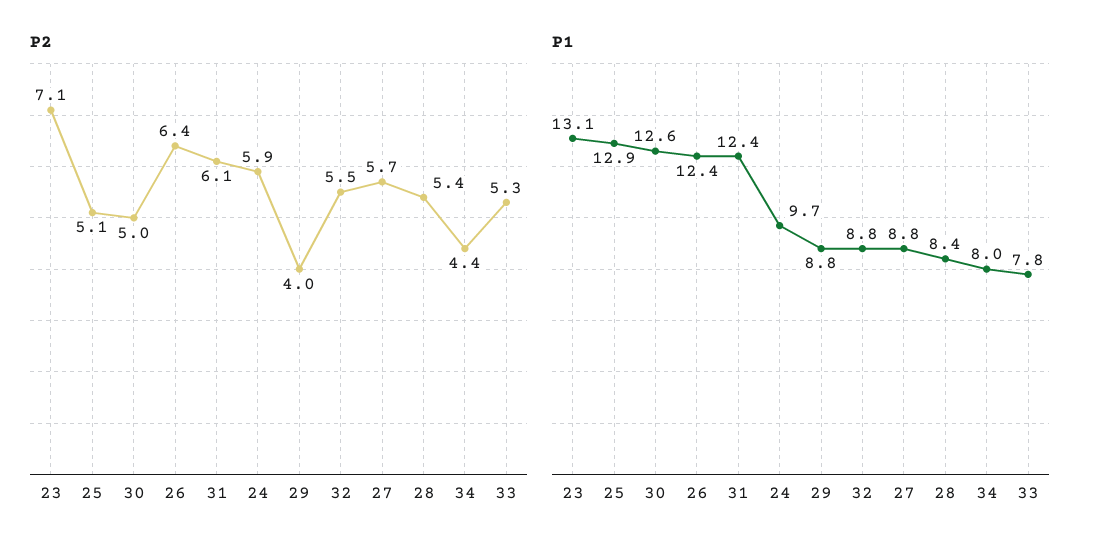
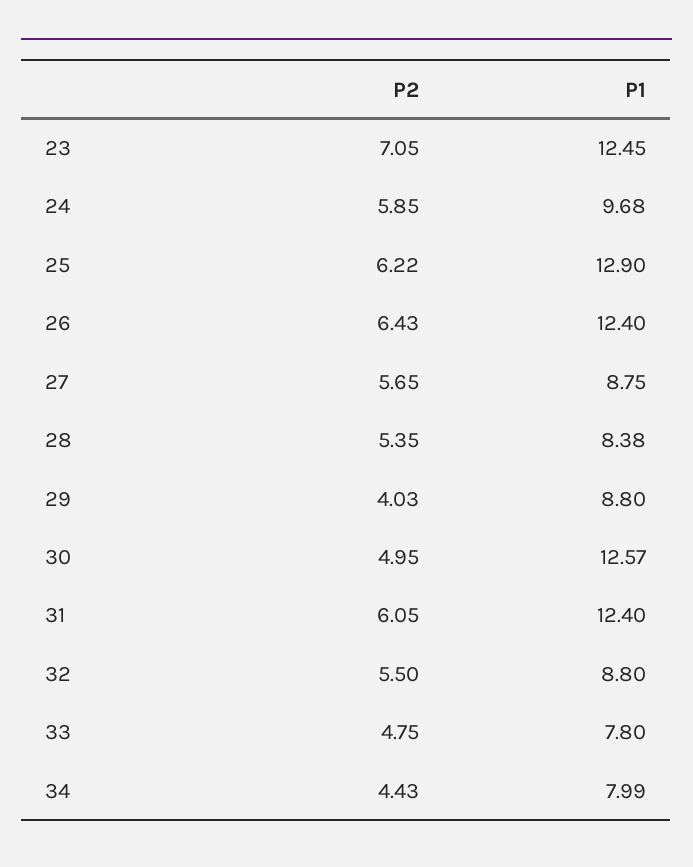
P2, 25: 5.1 -> 6.22
P2, 33: 5.3 -> 4.75
P1, 23: 13.1 -> 12.45

